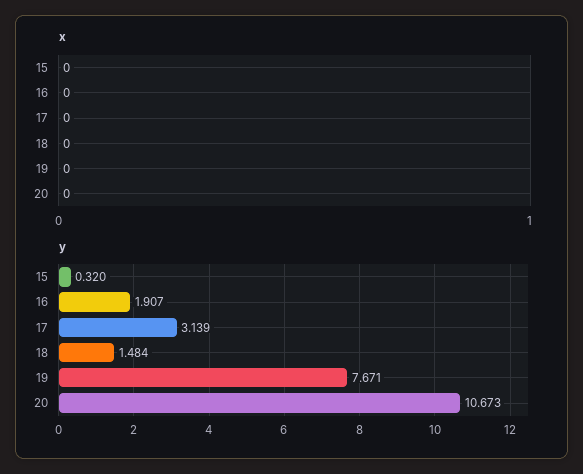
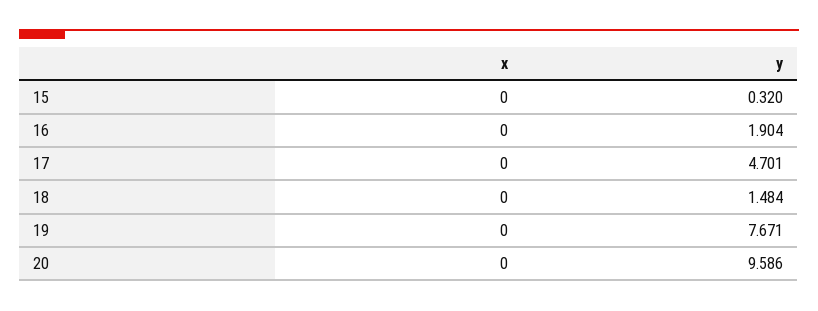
y, 16: 1.907 -> 1.904
y, 17: 3.139 -> 4.701
y, 20: 10.673 -> 9.586

